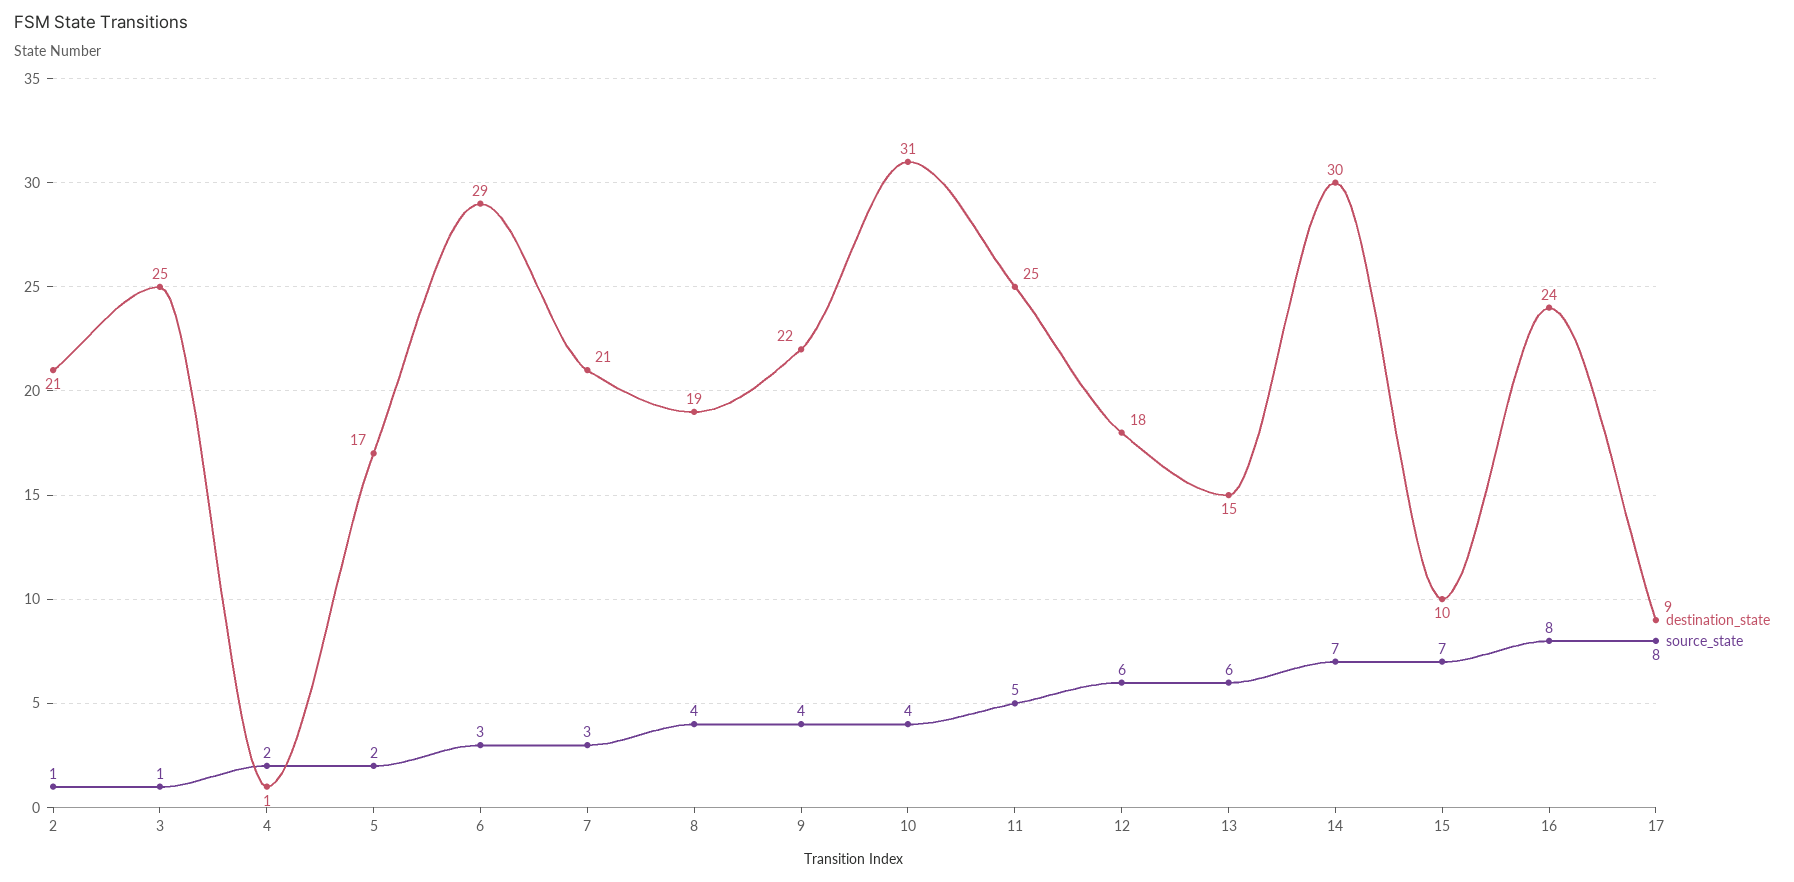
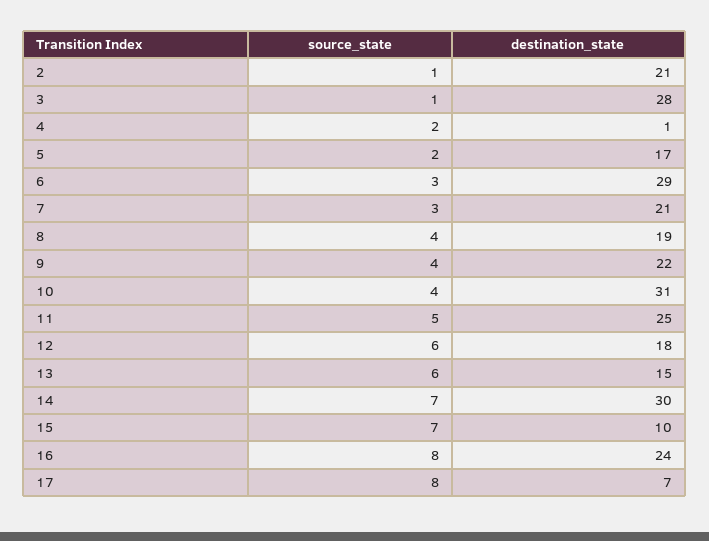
destination_state, 3: 25 -> 28
destination_state, 17: 9 -> 7

